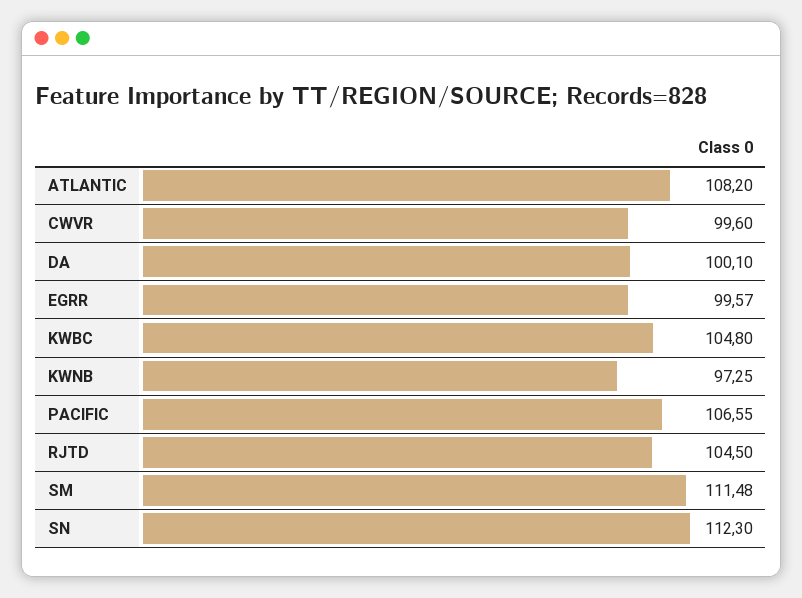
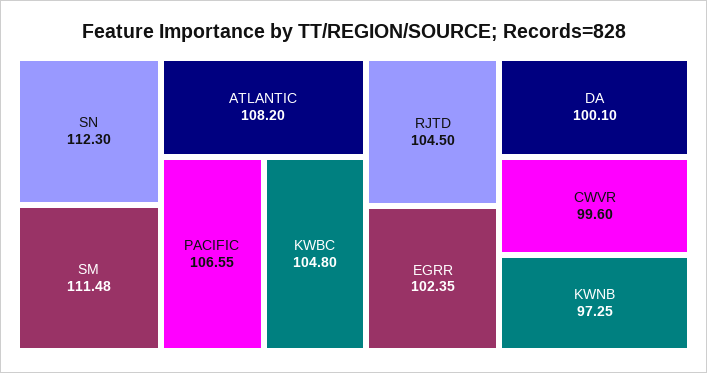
EGRR: 99.57 -> 102.35

